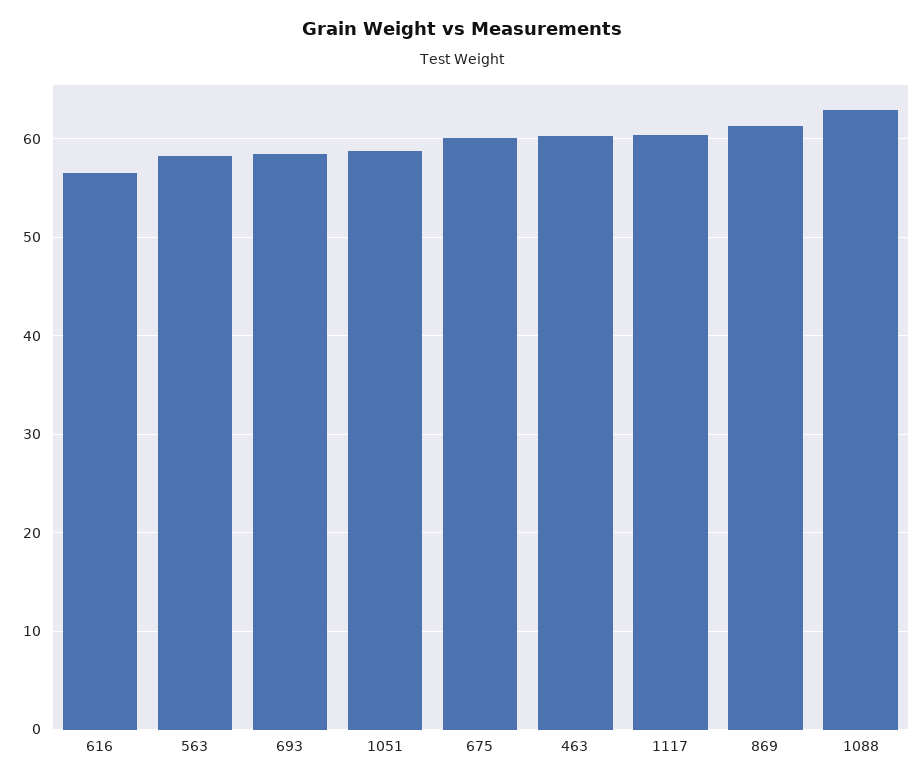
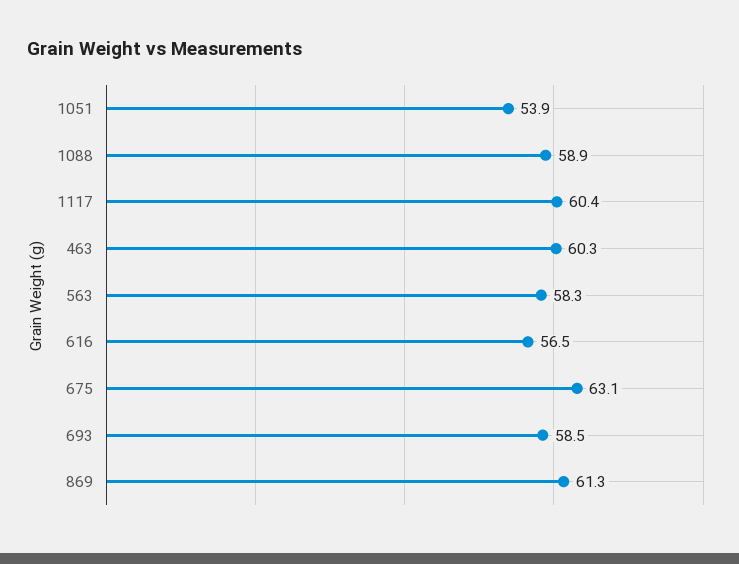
1051: 59 -> 53.9
675: 60 -> 63.1
1088: 63 -> 58.9

